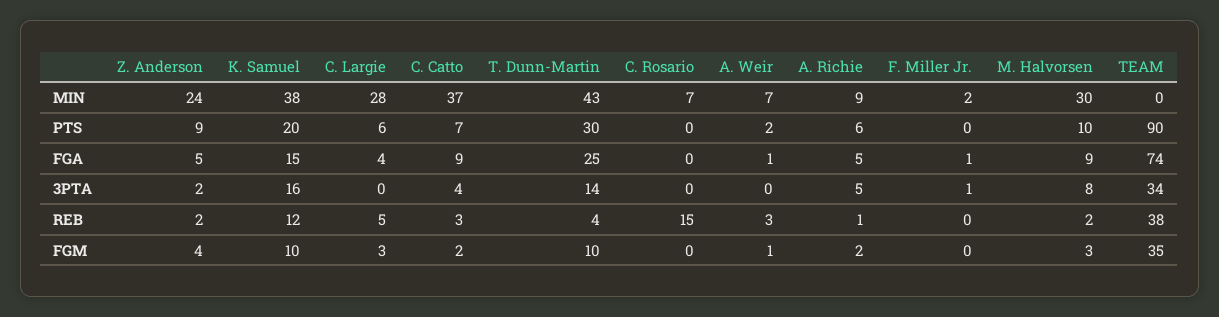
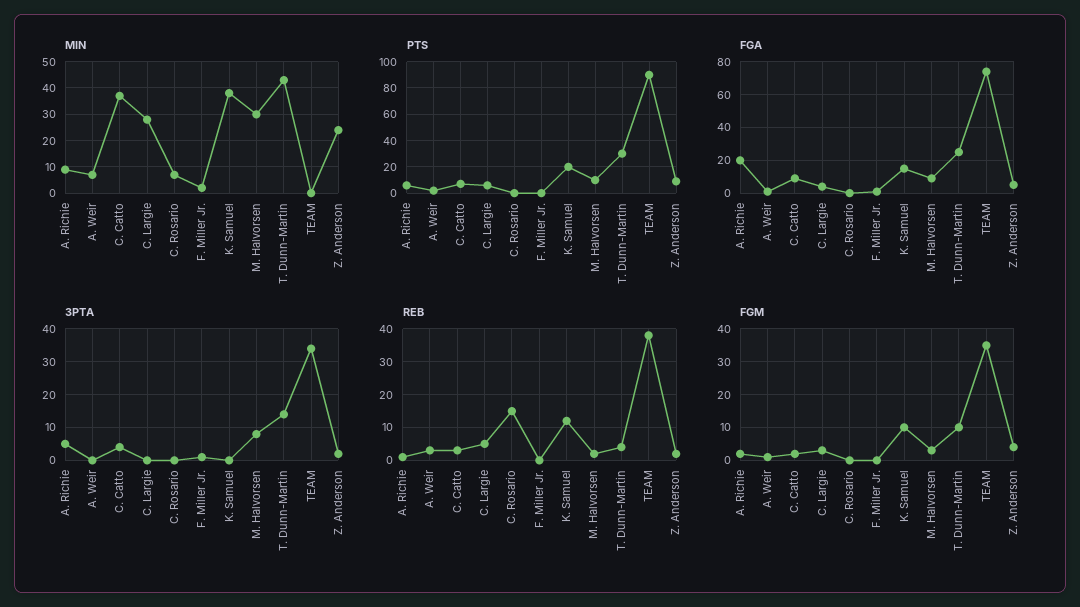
FGA, A. Richie: 5 -> 20
3PTA, K. Samuel: 16 -> 0

